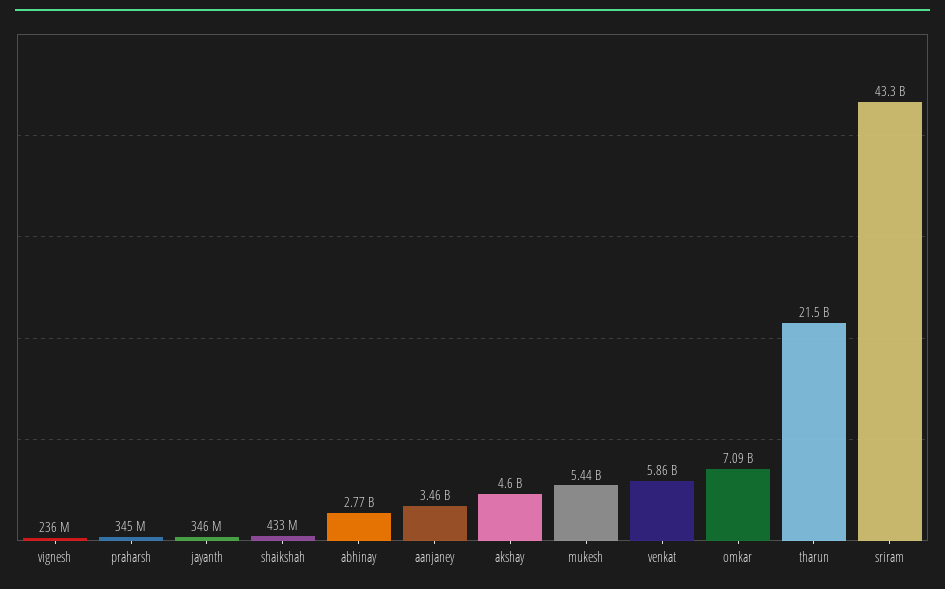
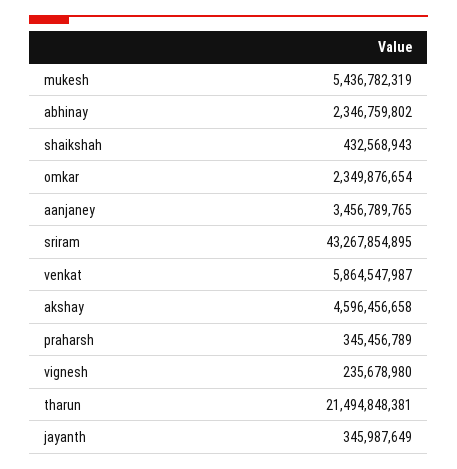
abhinay: 2770000000 -> 2346759802
omkar: 7090000000 -> 2349876654

